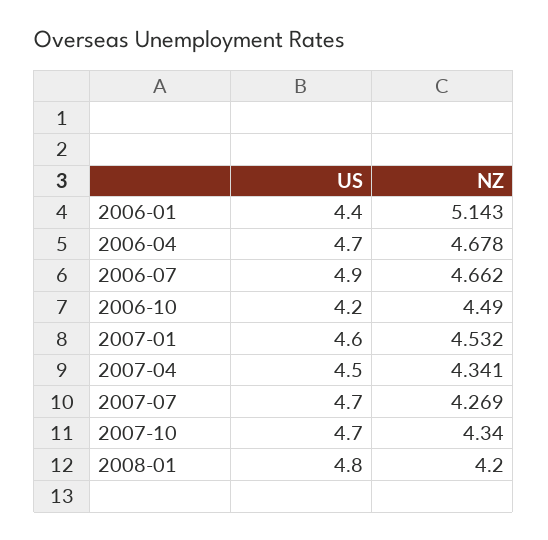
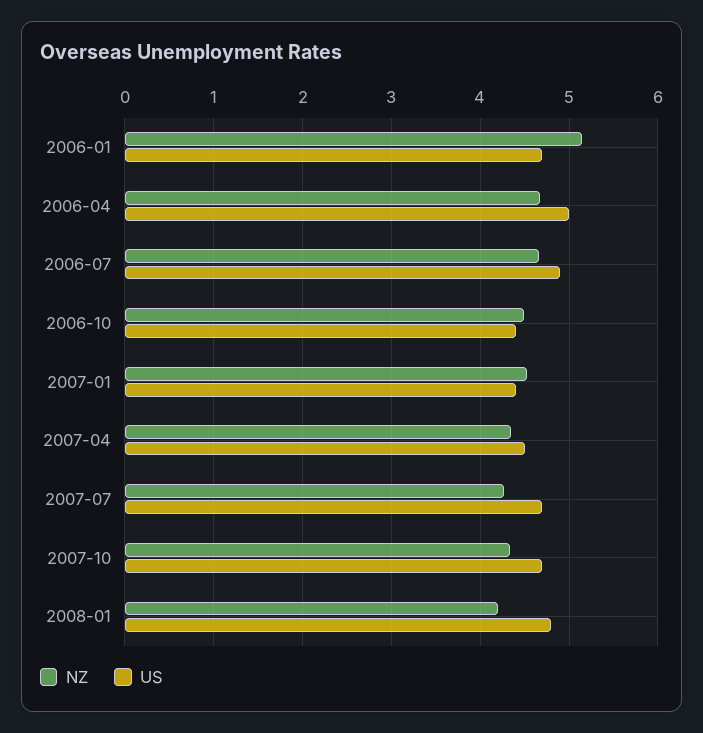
US, 2006-01: 4.4 -> 4.7
US, 2006-04: 4.7 -> 5
US, 2006-10: 4.2 -> 4.4
US, 2007-01: 4.6 -> 4.4

